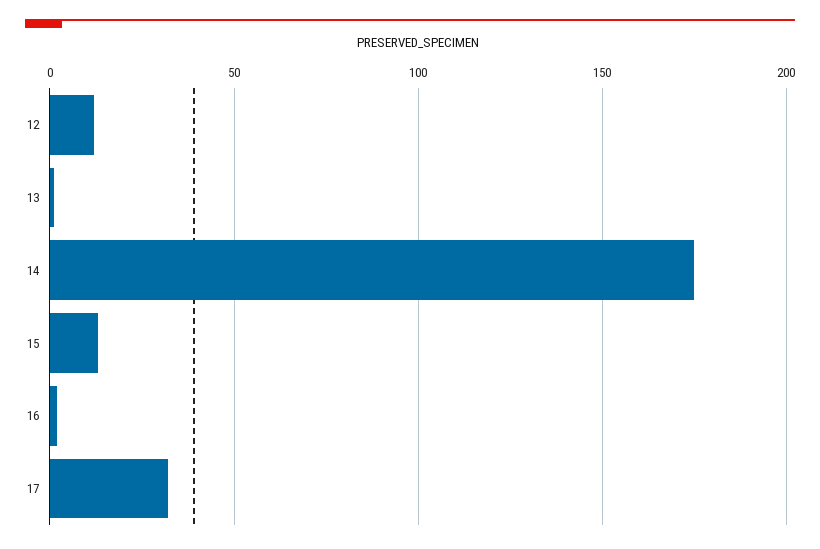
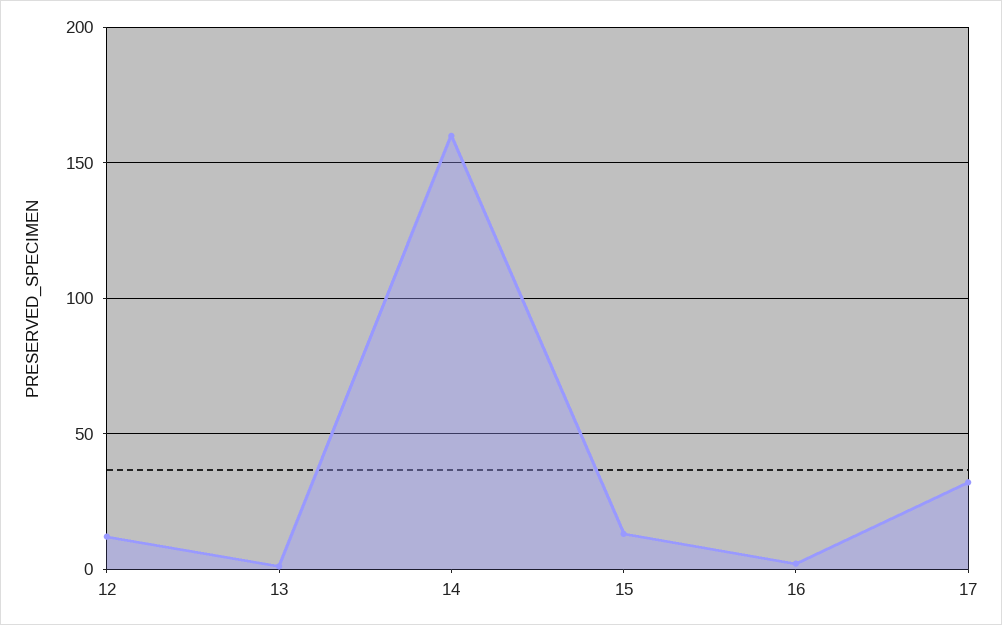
14: 175 -> 160

